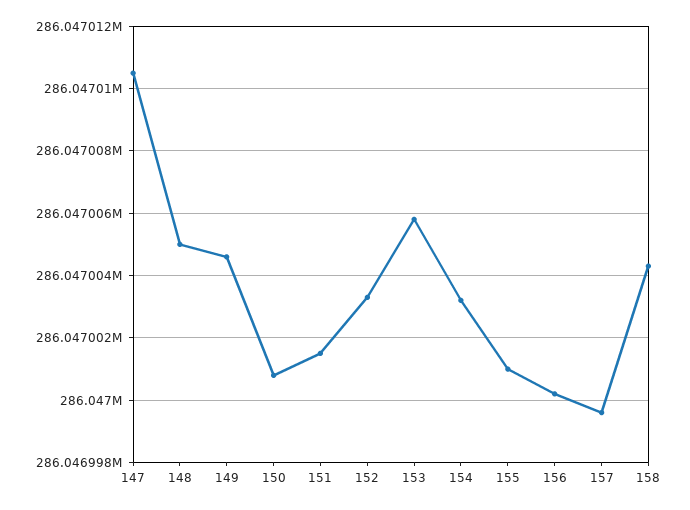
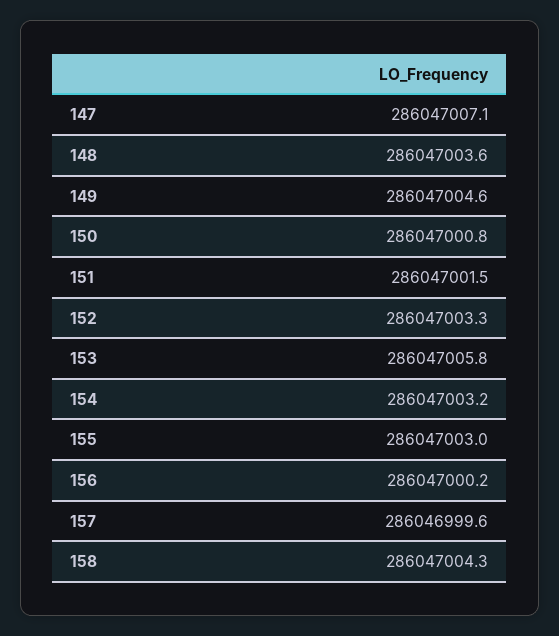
147: 286047010.5 -> 286047007.1
148: 286047005 -> 286047003.6
155: 286047001 -> 286047003

